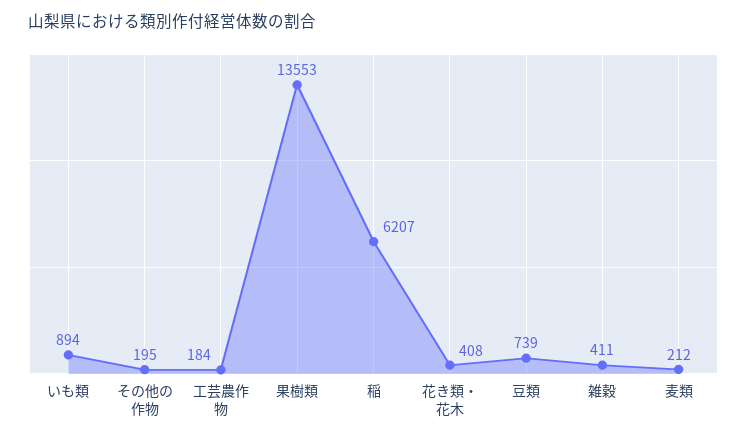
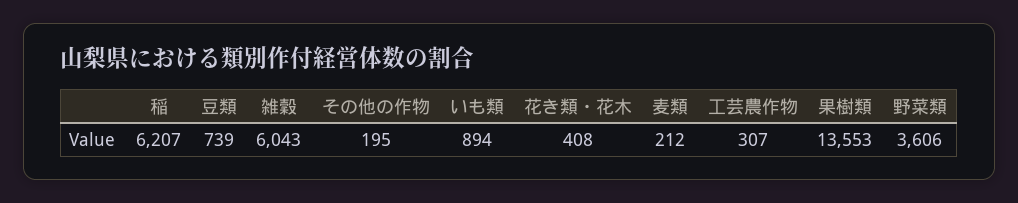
工芸農作物: 184 -> 307
雑穀: 411 -> 6043
野菜類: none -> 3606

